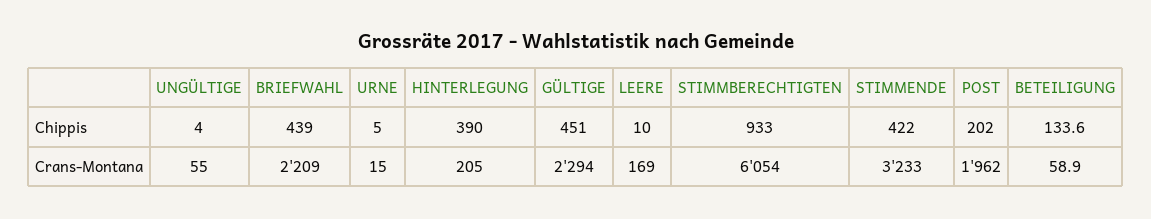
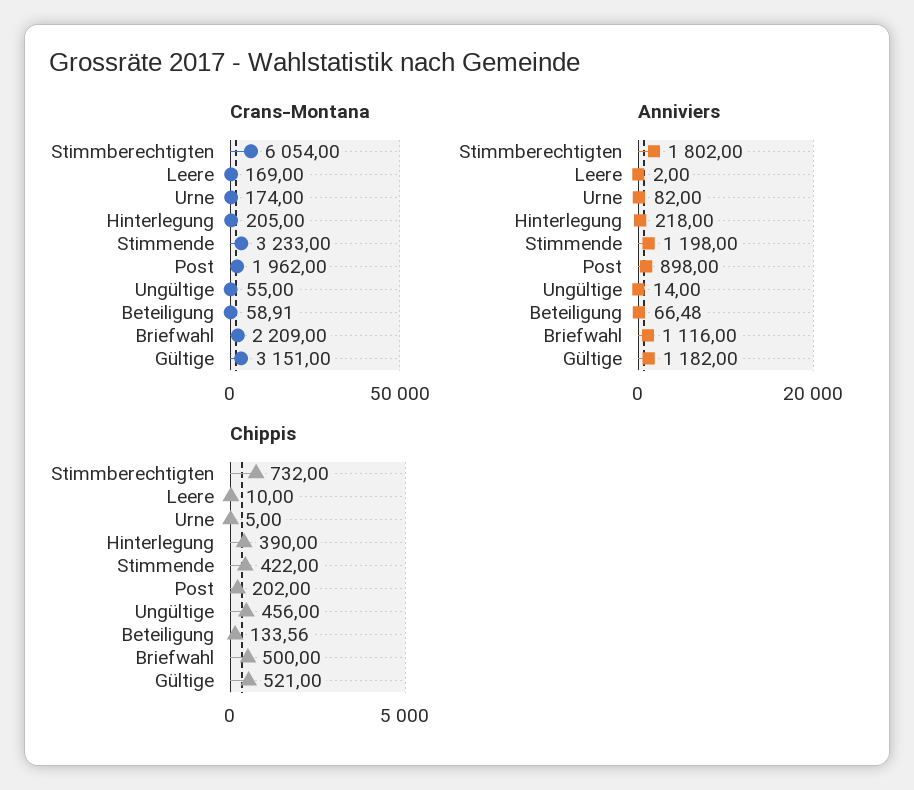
Chippis, UNGÜLTIGE: 4 -> 456
Chippis, BRIEFWAHL: 439 -> 500
Chippis, GÜLTIGE: 451 -> 521
Chippis, STIMMBERECHTIGTEN: 933 -> 732
Crans-Montana, URNE: 15 -> 174
Crans-Montana, GÜLTIGE: 2294 -> 3151
Anniviers, STIMMBERECHTIGTEN: none -> 1802
Anniviers, LEERE: none -> 2
Anniviers, URNE: none -> 82
Anniviers, HINTERLEGUNG: none -> 218
Anniviers, STIMMENDE: none -> 1198
Anniviers, POST: none -> 898
Anniviers, UNGÜLTIGE: none -> 14
Anniviers, BETEILIGUNG: none -> 66.48
Anniviers, BRIEFWAHL: none -> 1116
Anniviers, GÜLTIGE: none -> 1182

